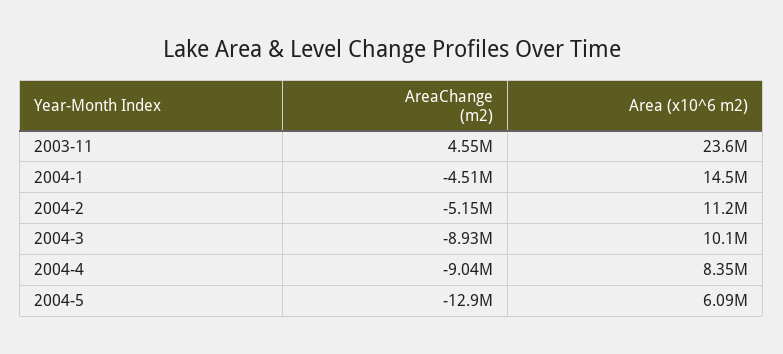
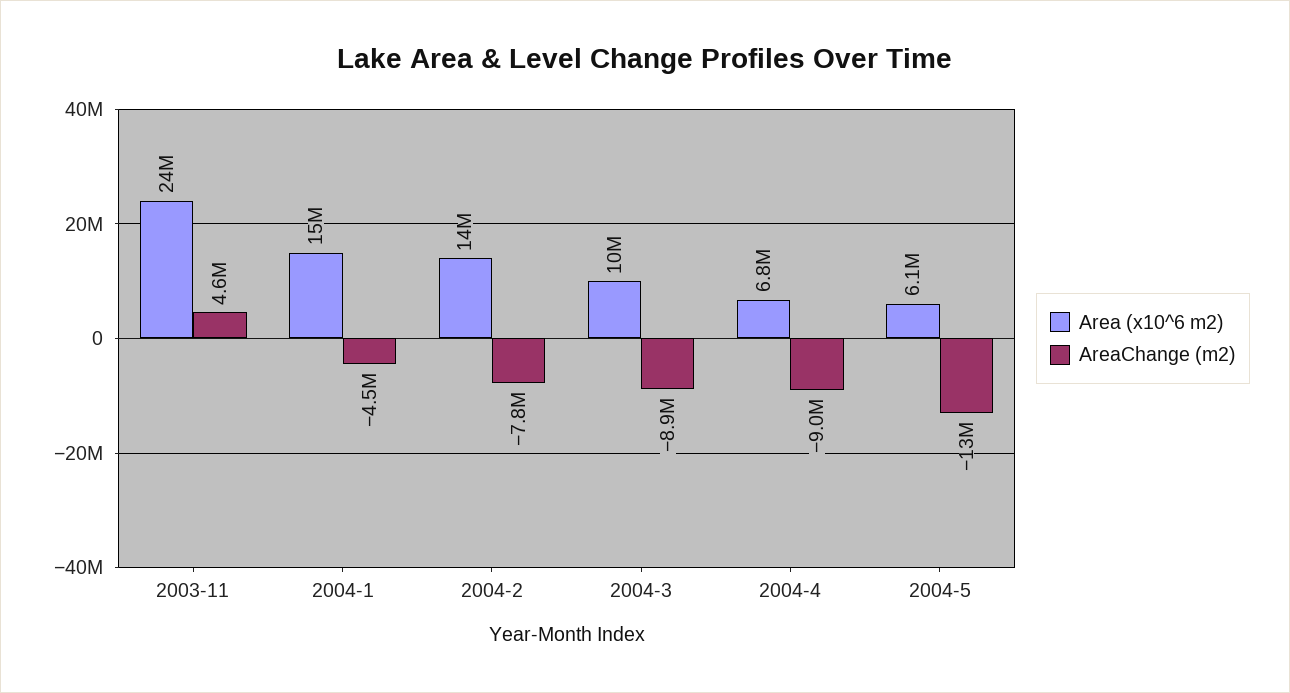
AreaChange (m2), 2004-2: -5150000 -> -7800000
Area (x10^6 m2), 2004-2: 11200000 -> 14000000
Area (x10^6 m2), 2004-4: 8350000 -> 6800000

